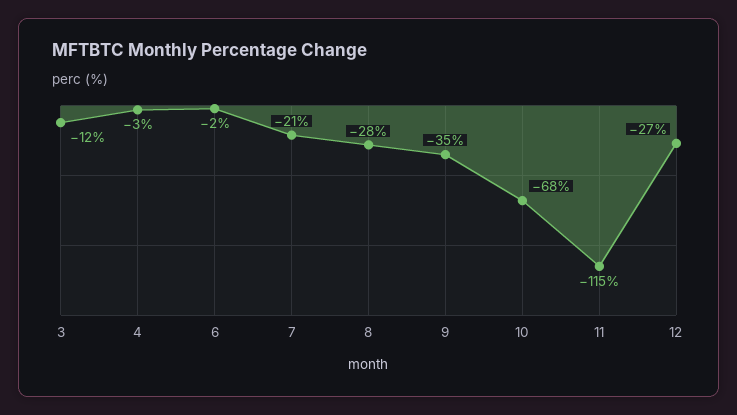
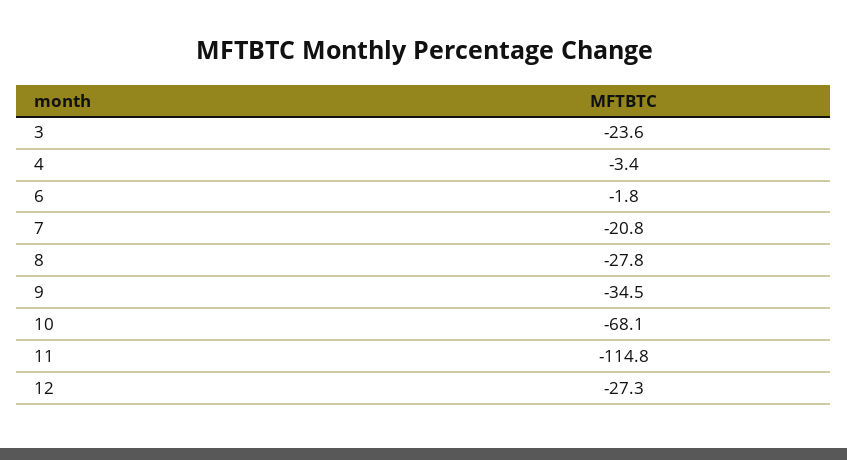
3: -12 -> -23.6

